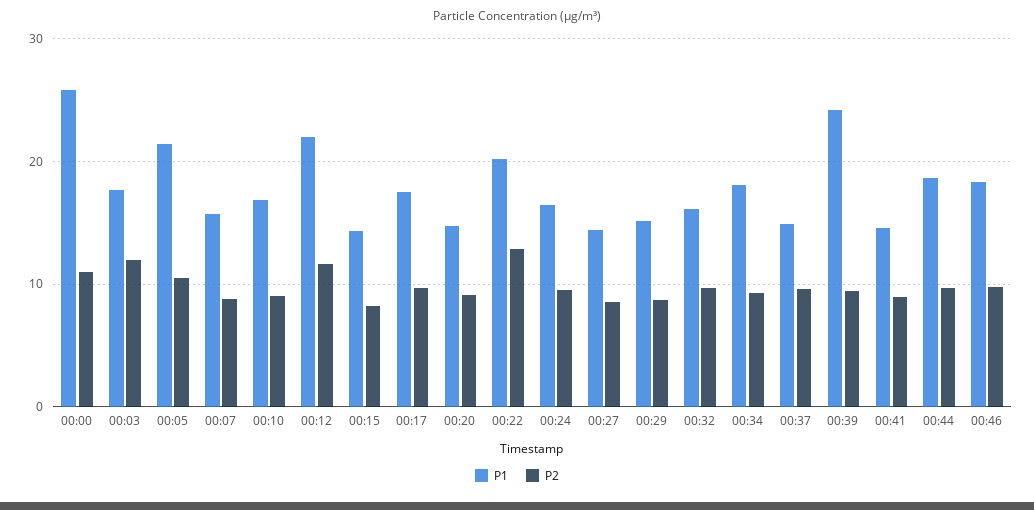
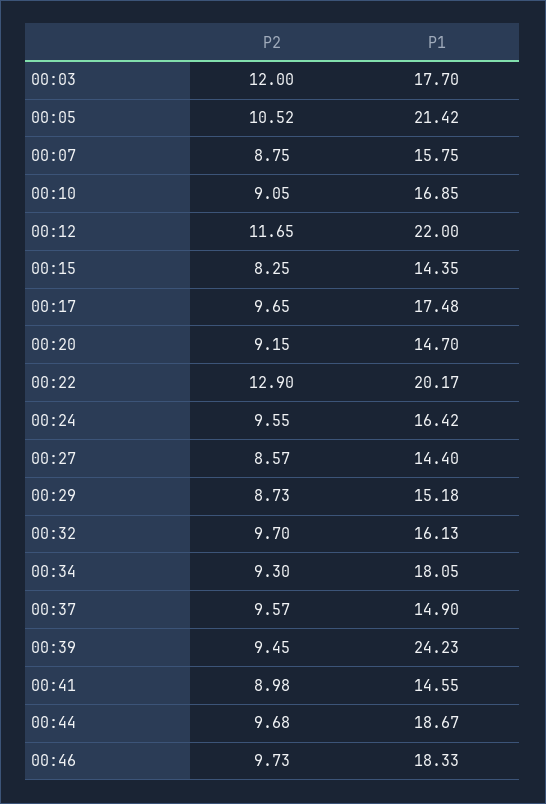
P1, 00:00: 26 -> none
P2, 00:00: 11 -> none

